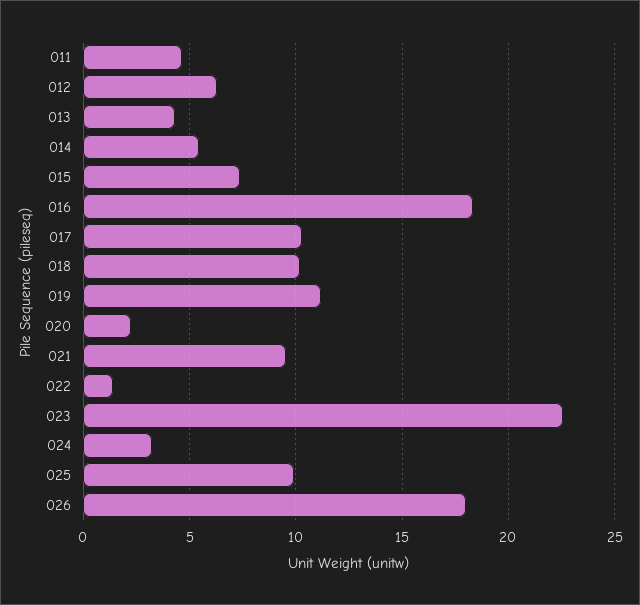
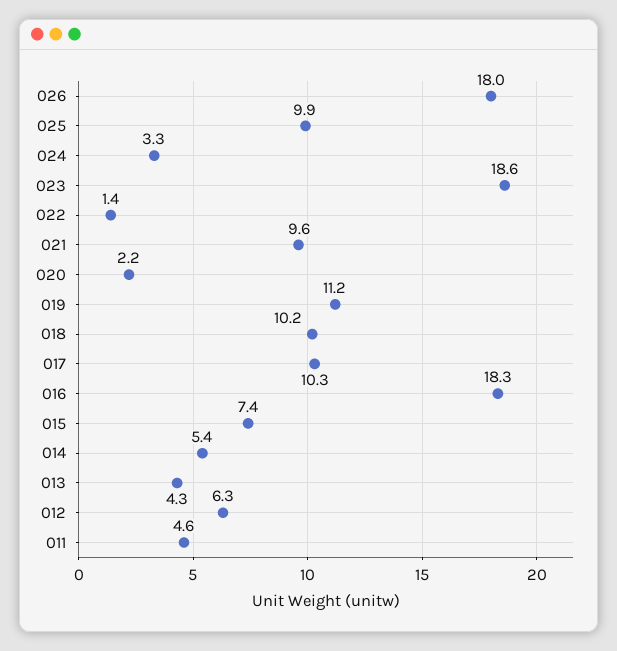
023: 22.5 -> 18.6

